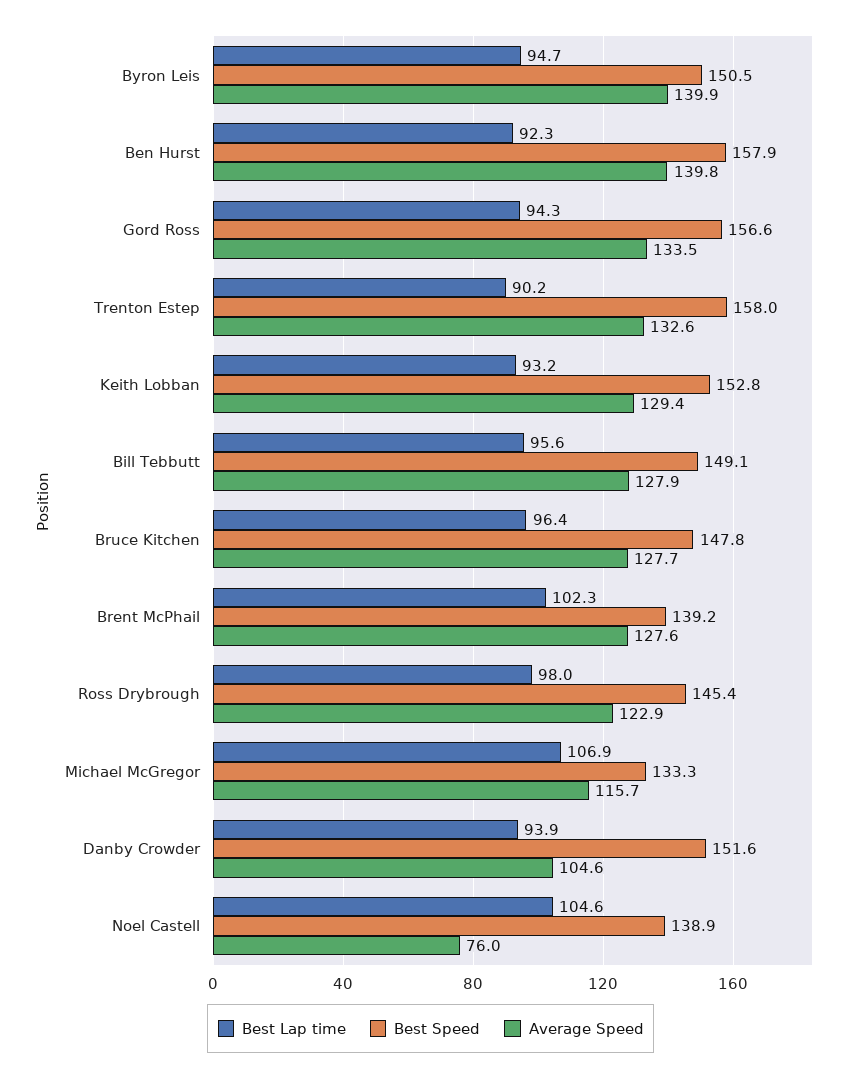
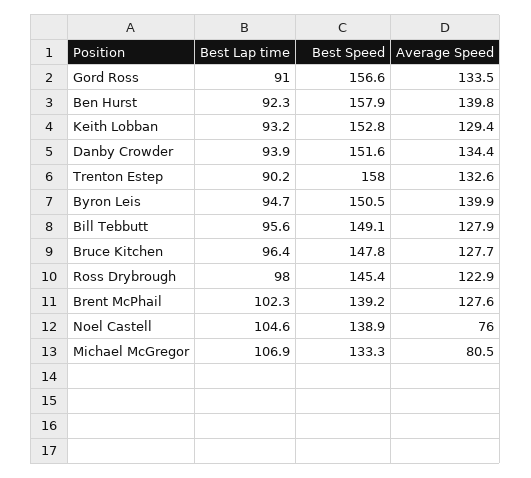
Best Lap time, Gord Ross: 94.3 -> 91
Average Speed, Michael McGregor: 115.7 -> 80.5
Average Speed, Danby Crowder: 104.6 -> 134.4

